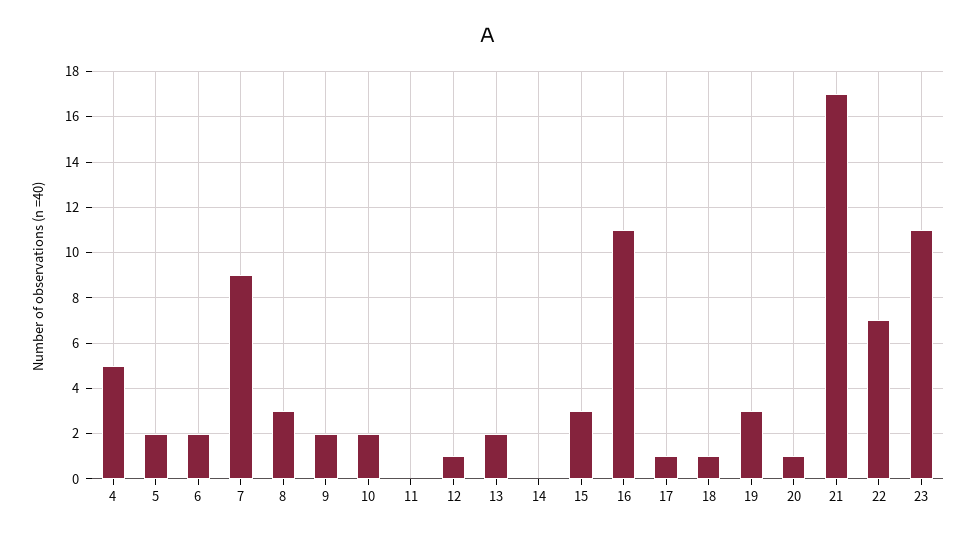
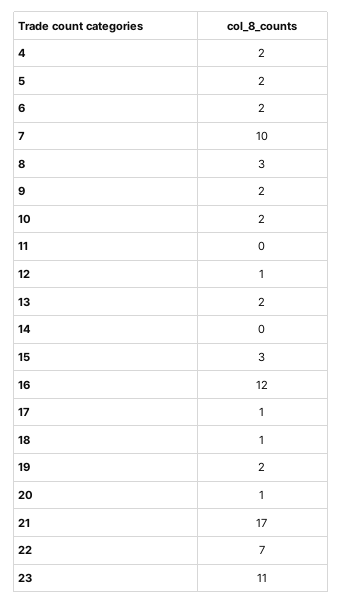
4: 5 -> 2
7: 9 -> 10
16: 11 -> 12
19: 3 -> 2

